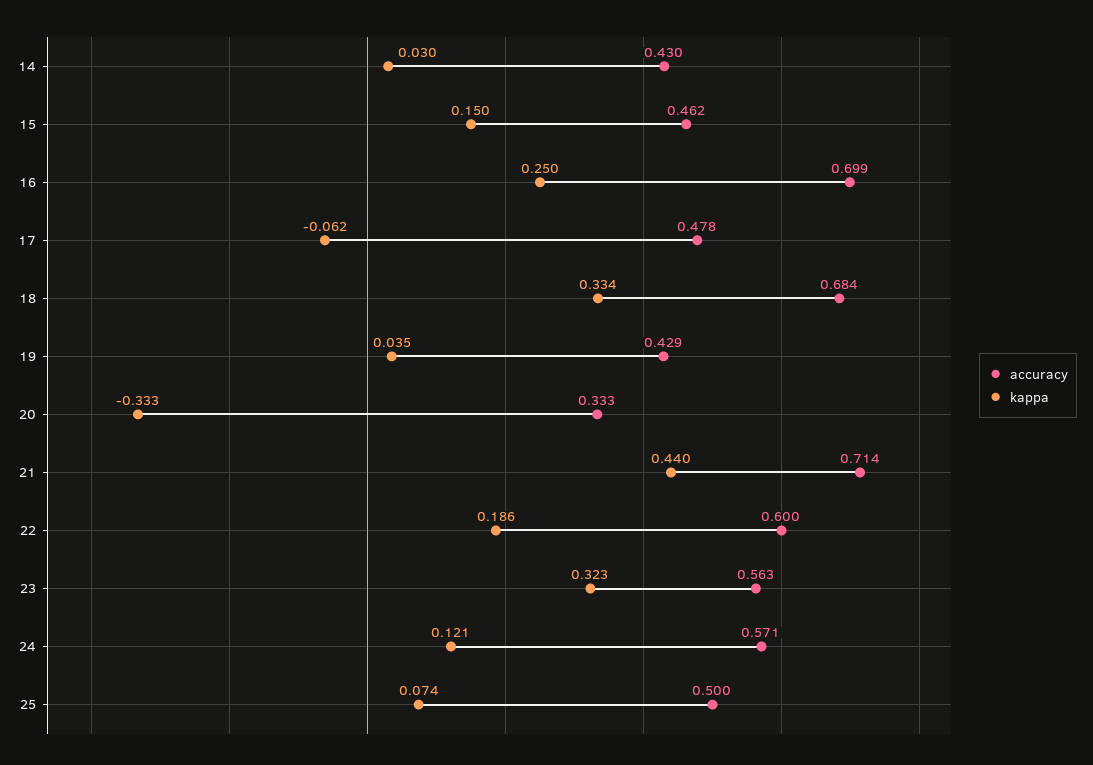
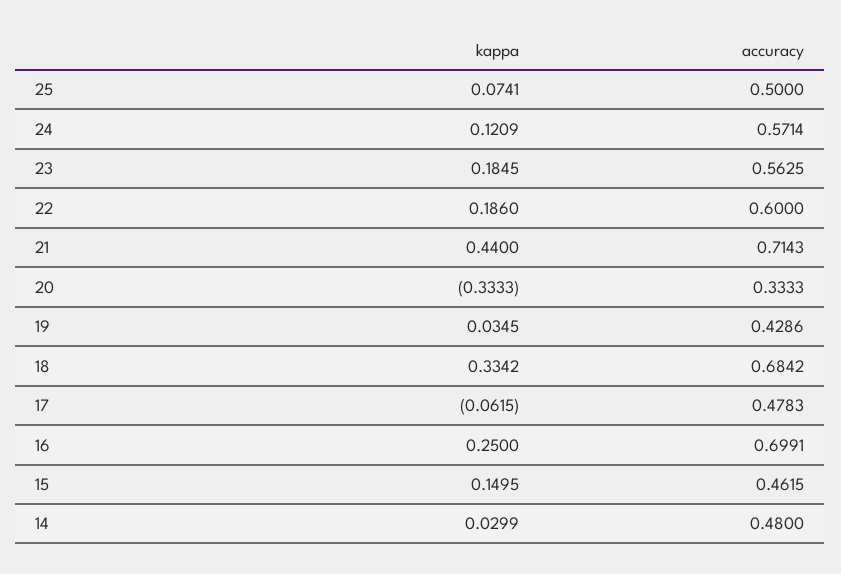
accuracy, 14: 0.43 -> 0.48
kappa, 23: 0.323 -> 0.1845

